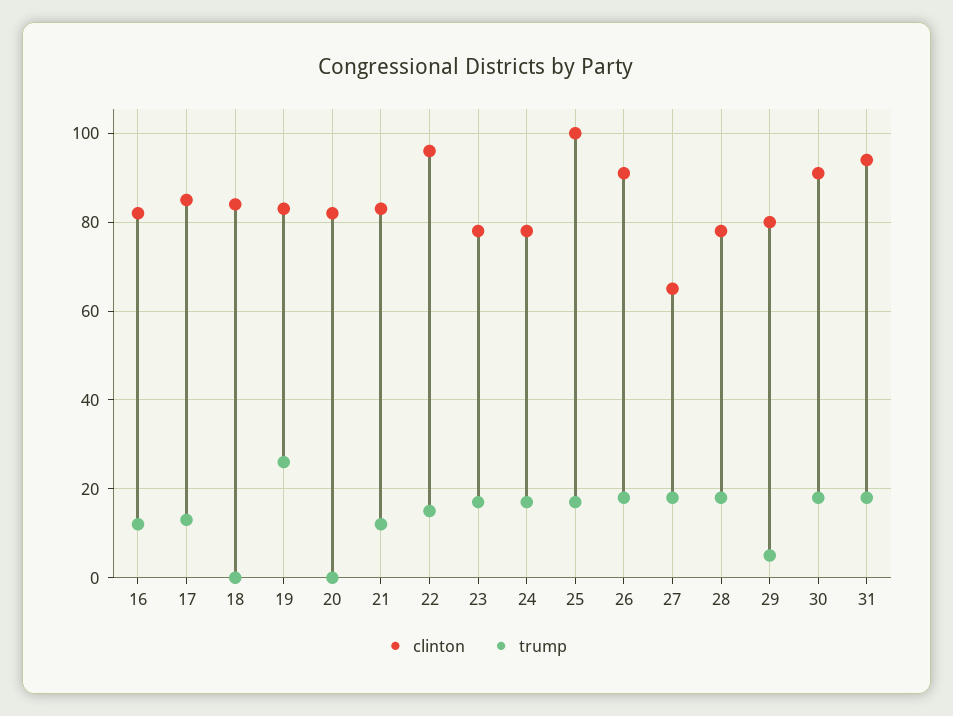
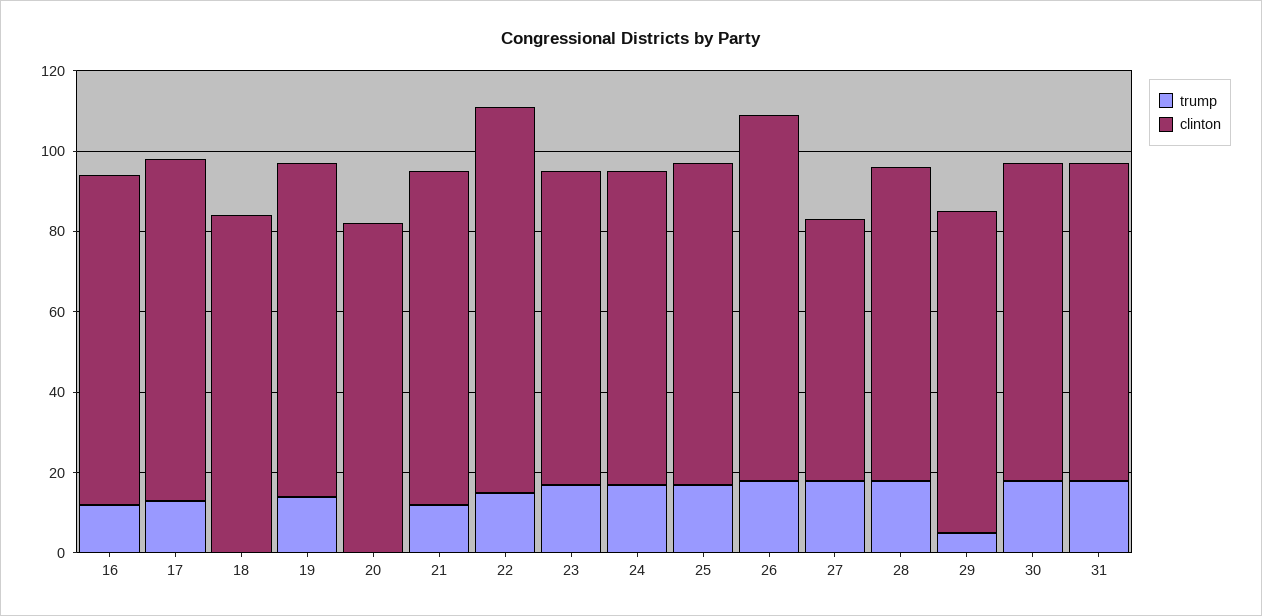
trump, 19: 25 -> 15
clinton, 25: 100 -> 80
clinton, 30: 90 -> 80
clinton, 31: 95 -> 80

